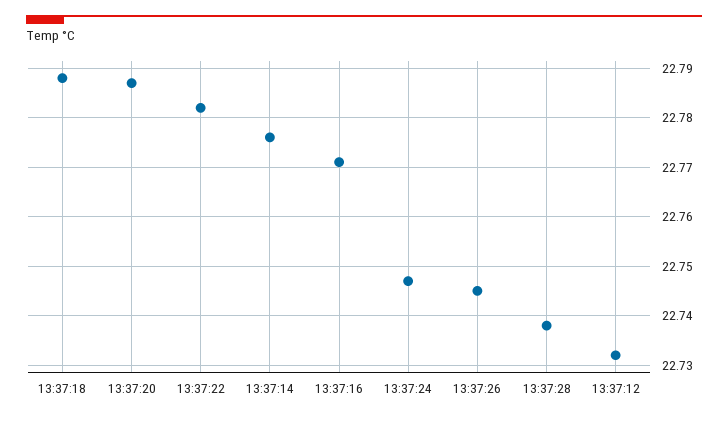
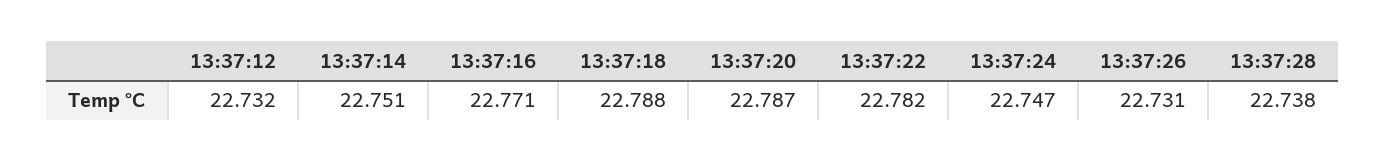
13:37:14: 22.775 -> 22.751
13:37:26: 22.745 -> 22.731

